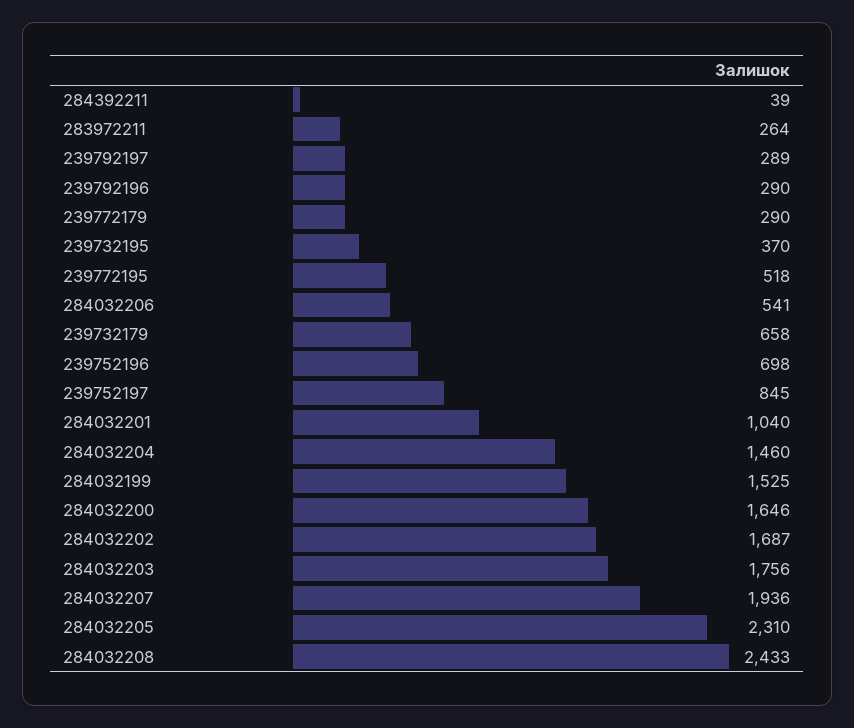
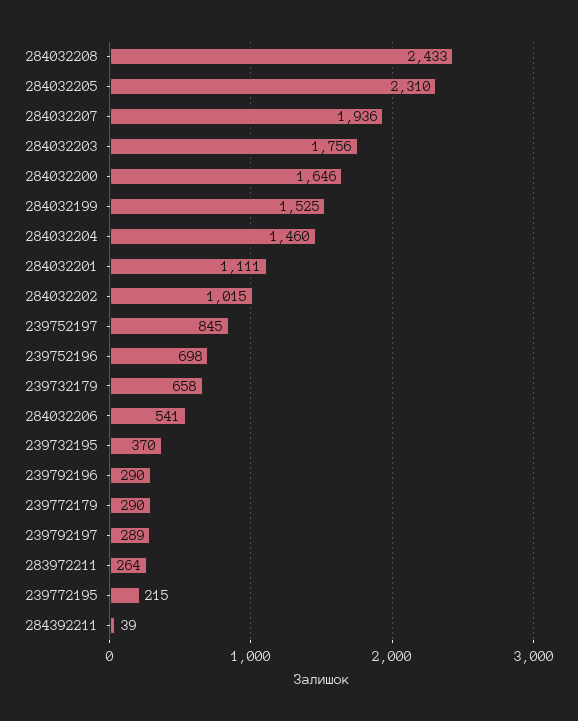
239772195: 518 -> 215
284032201: 1040 -> 1111
284032202: 1687 -> 1015

